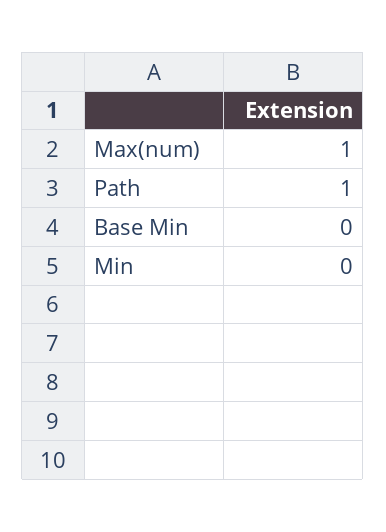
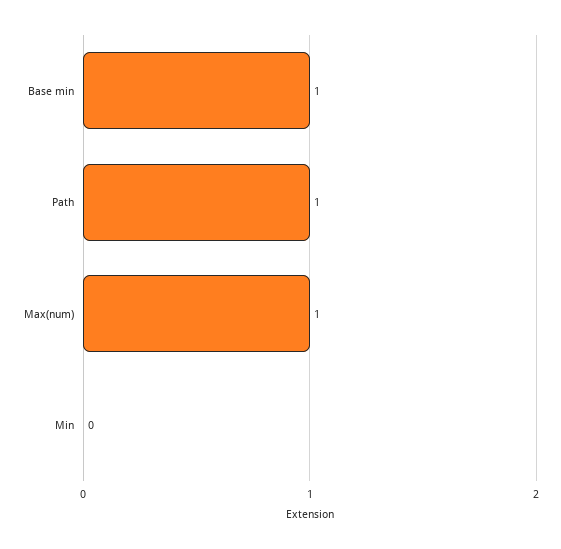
Base Min: 0 -> 1

